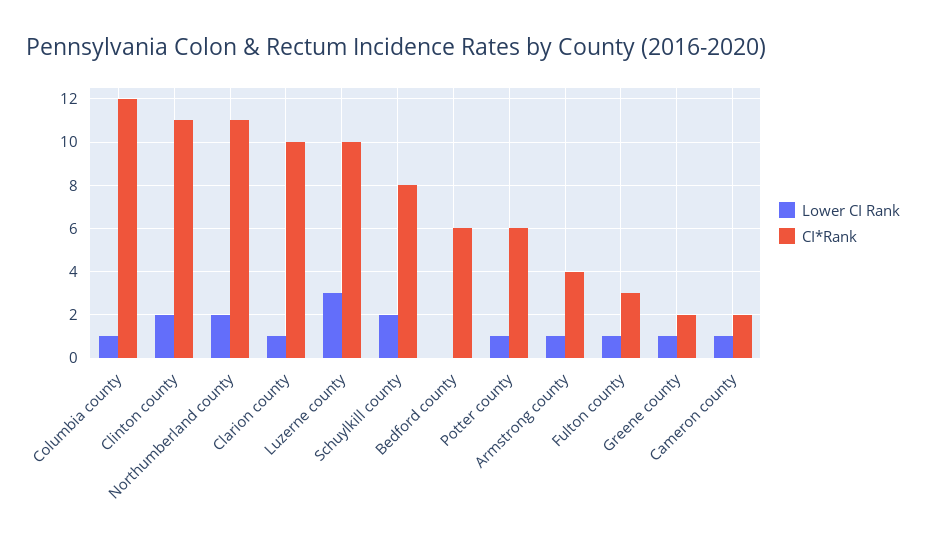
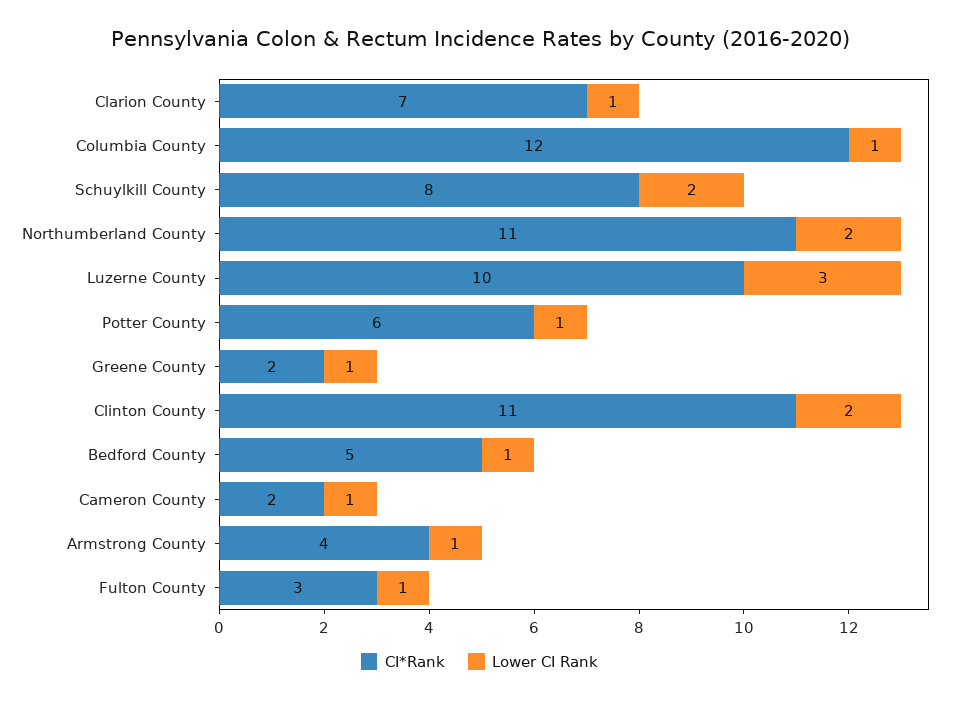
CI*Rank, Clarion county: 10 -> 7
Lower CI Rank, Bedford county: 0 -> 1
CI*Rank, Bedford county: 6 -> 5

